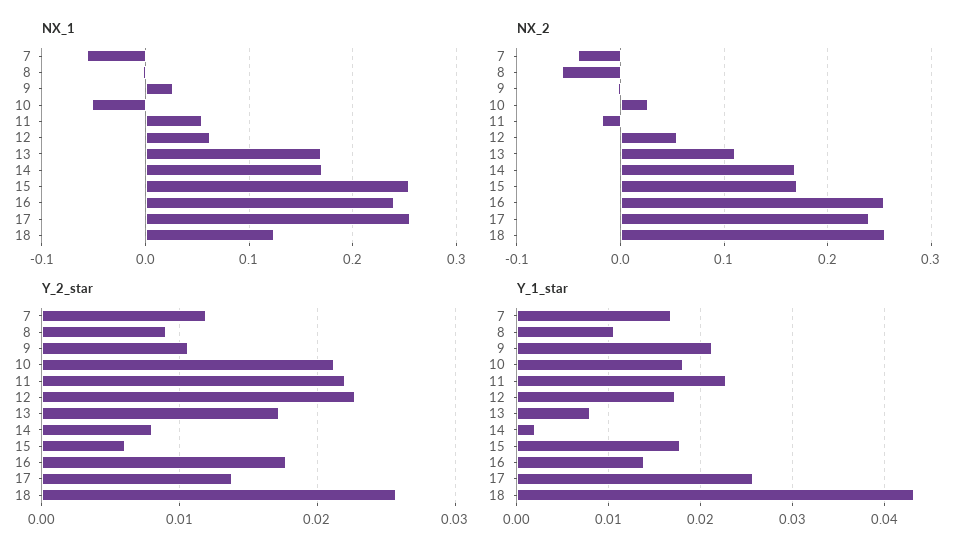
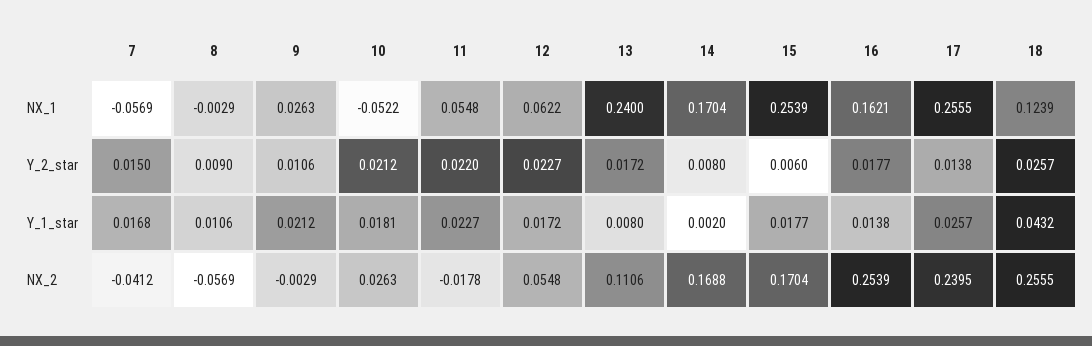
NX_1, 13: 0.17 -> 0.24
NX_1, 16: 0.24 -> 0.1621
Y_2_star, 7: 0.012 -> 0.015

